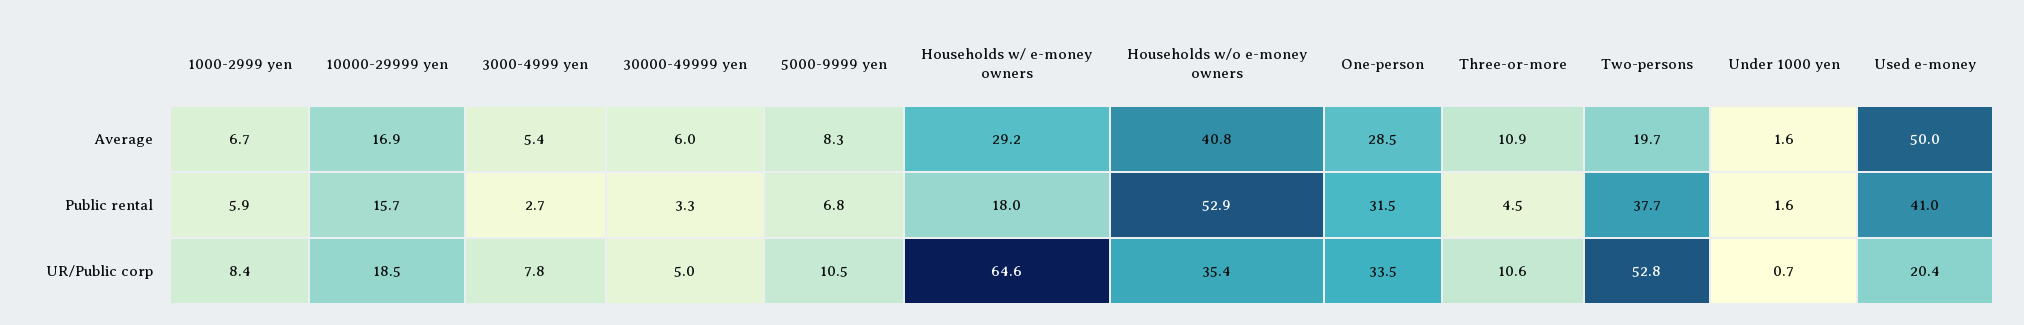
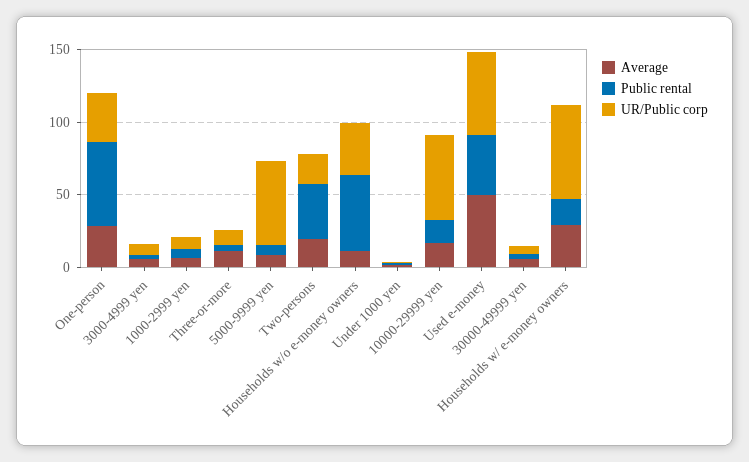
Average, Households w/o e-money owners: 40.8 -> 10
Public rental, One-person: 31.5 -> 60
UR/Public corp, 10000-29999 yen: 18.5 -> 60
UR/Public corp, 5000-9999 yen: 10.5 -> 60
UR/Public corp, Two-persons: 52.8 -> 20
UR/Public corp, Used e-money: 20.4 -> 60

